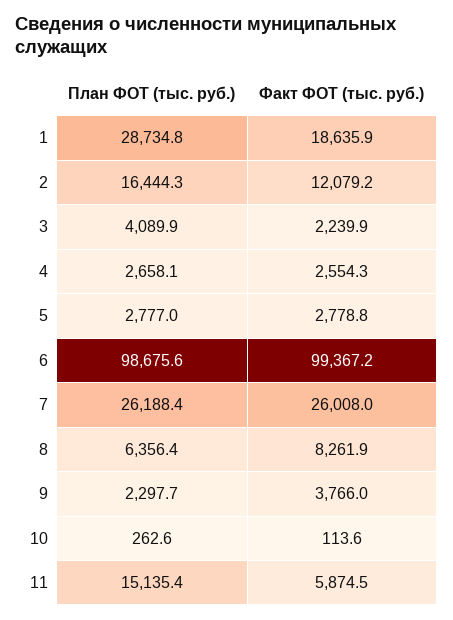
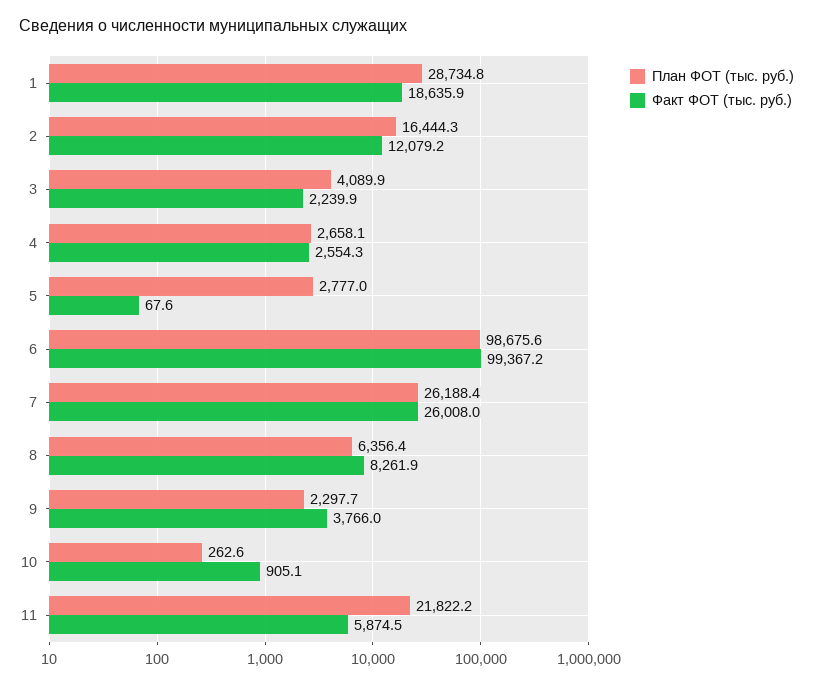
Факт ФОТ (тыс. руб.), 5: 2778.8 -> 67.6
Факт ФОТ (тыс. руб.), 10: 113.6 -> 905.1
План ФОТ (тыс. руб.), 11: 15135.4 -> 21822.2

